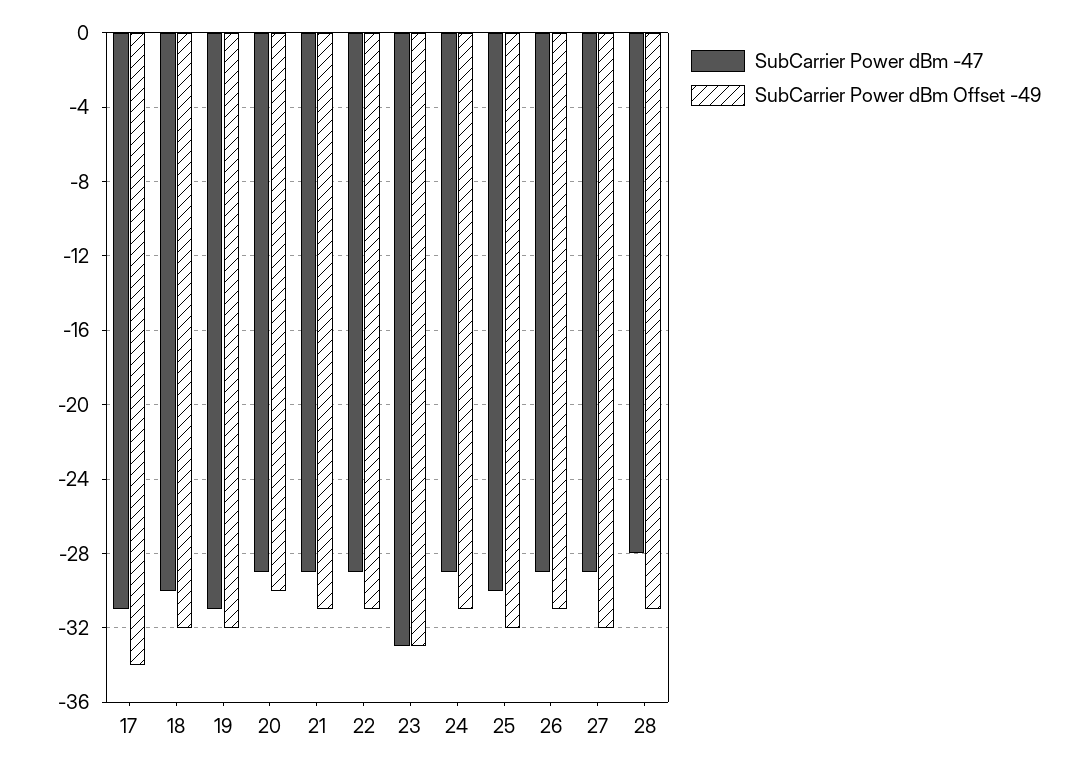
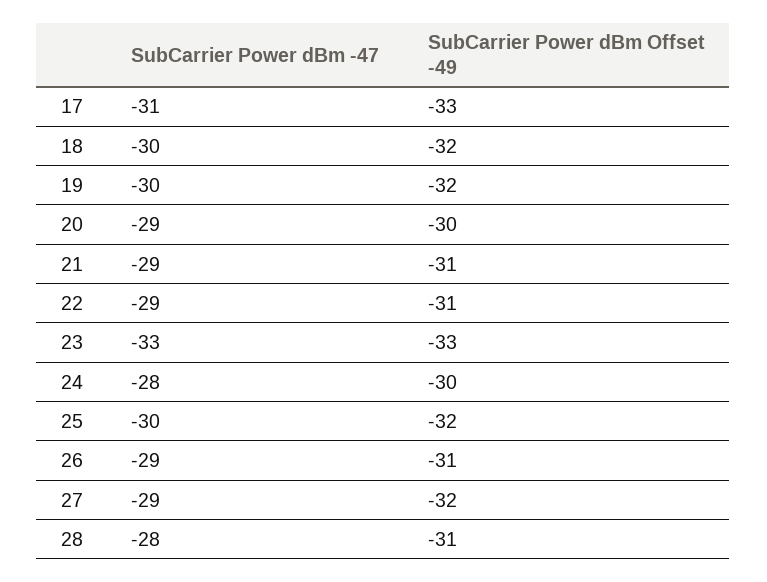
SubCarrier Power dBm Offset -49, 17: -34 -> -33
SubCarrier Power dBm -47, 19: -31 -> -30
SubCarrier Power dBm -47, 24: -29 -> -28
SubCarrier Power dBm Offset -49, 24: -31 -> -30

